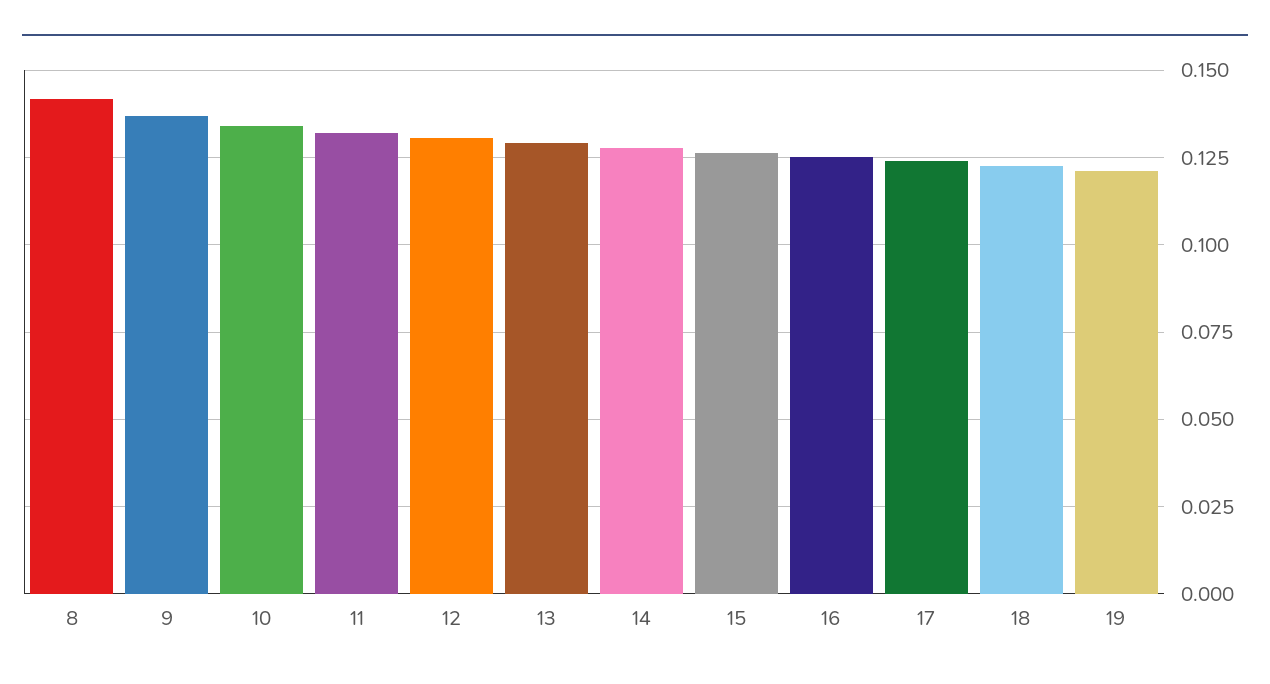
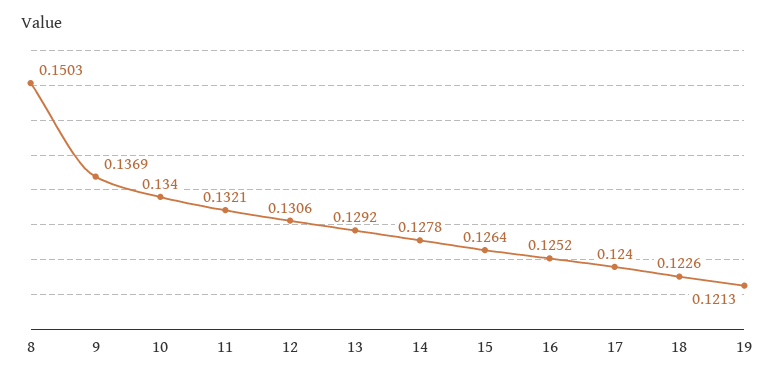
8: 0.1425 -> 0.1503

